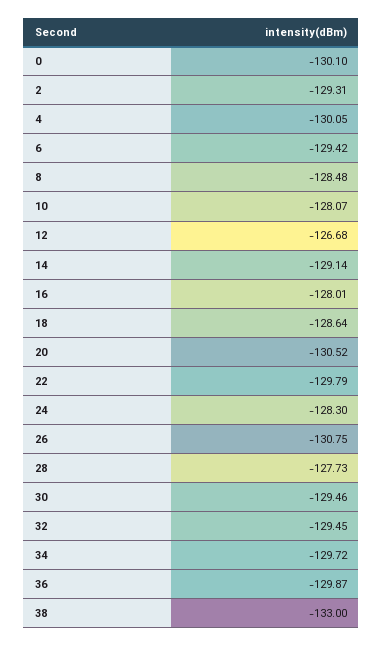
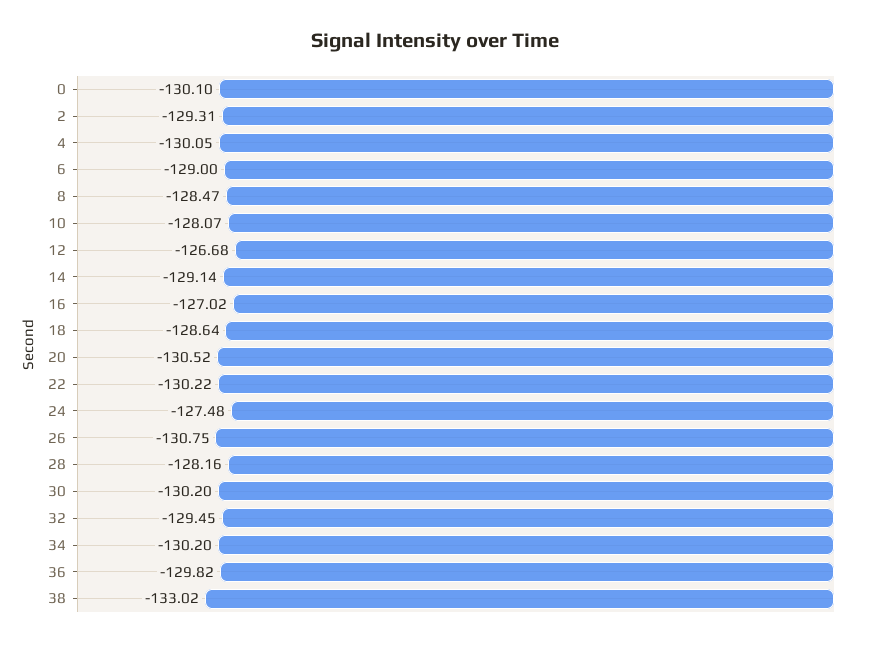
6: -129.42 -> -129
8: -128.48 -> -128.47
16: -128.01 -> -127.02
22: -129.79 -> -130.22
24: -128.3 -> -127.48
28: -127.73 -> -128.16
30: -129.46 -> -130.2
34: -129.72 -> -130.2
36: -129.87 -> -129.82
38: -133 -> -133.02

